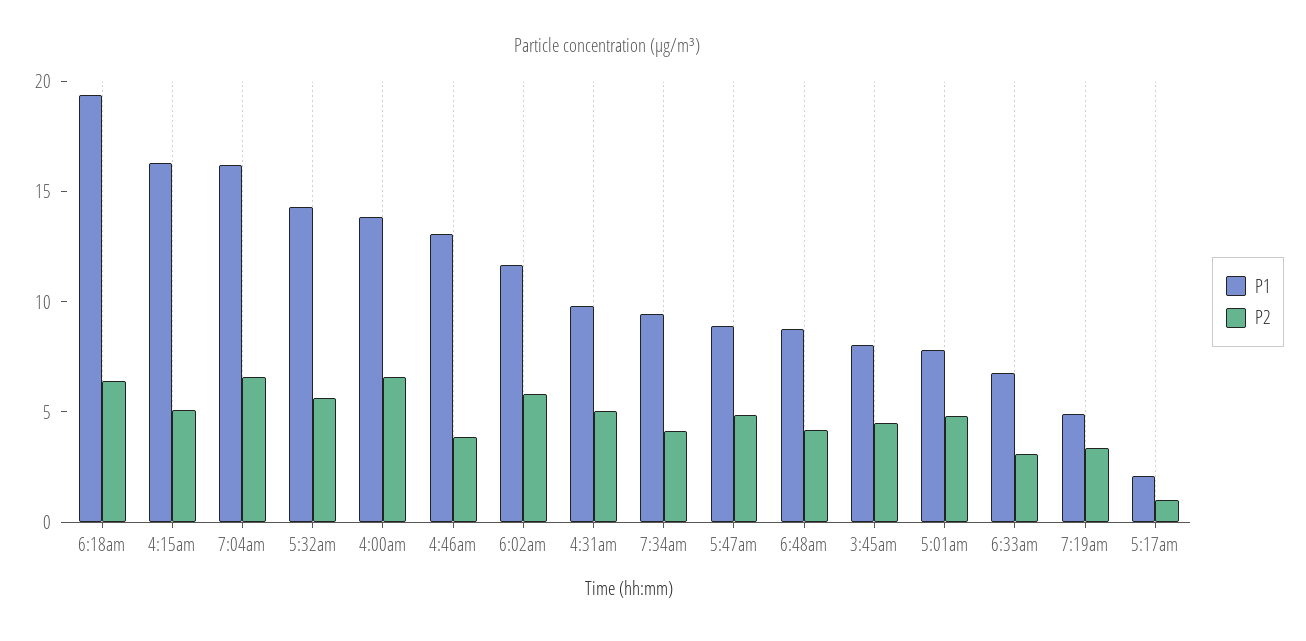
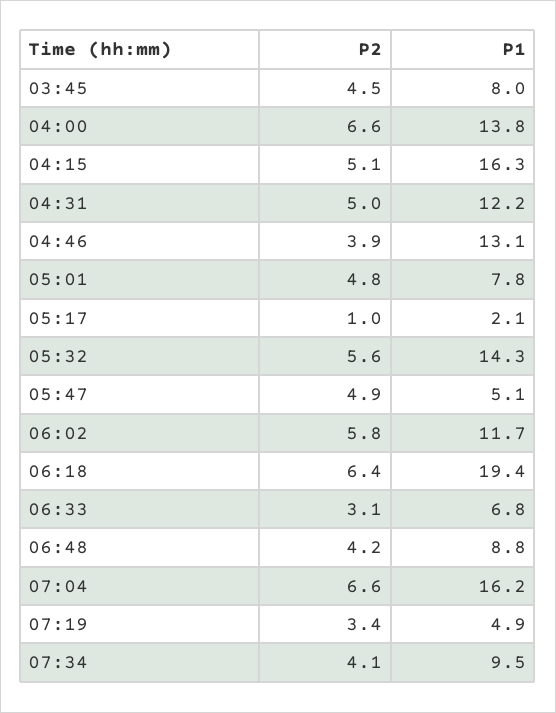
P1, 4:31am: 10 -> 12.2
P1, 5:47am: 9 -> 5.1

